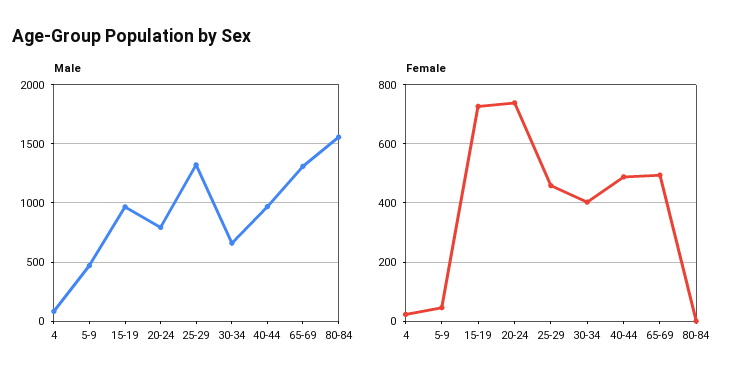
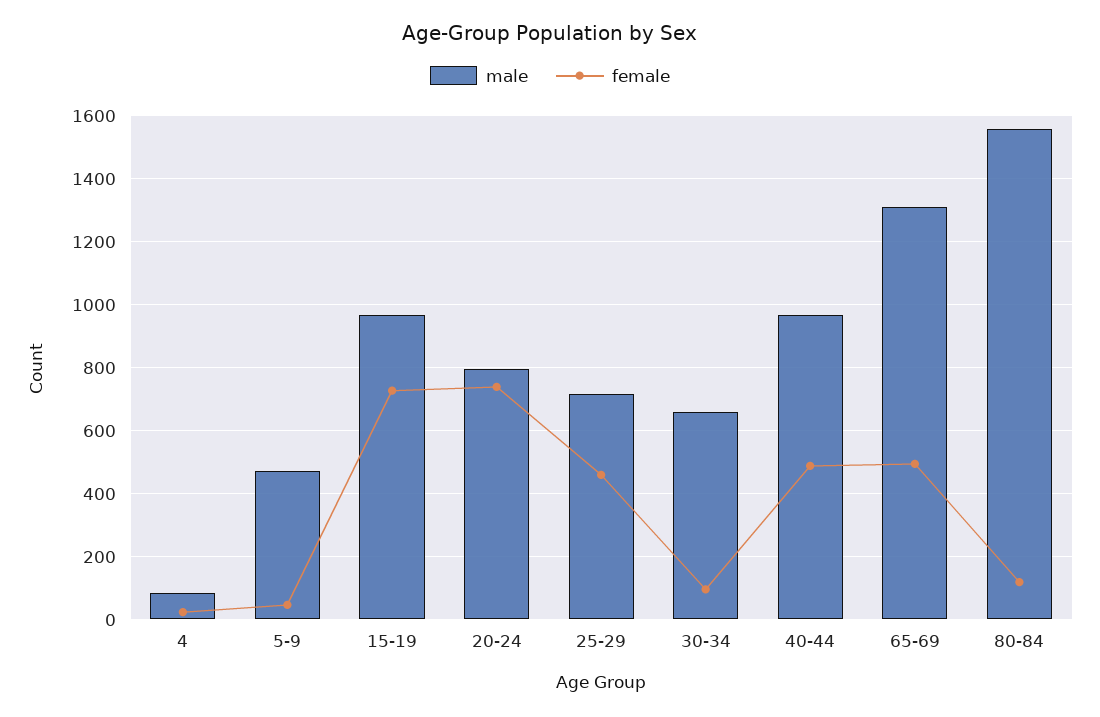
Male, 25-29: 1300 -> 720
Female, 30-34: 400 -> 100
Female, 80-84: 0 -> 120

